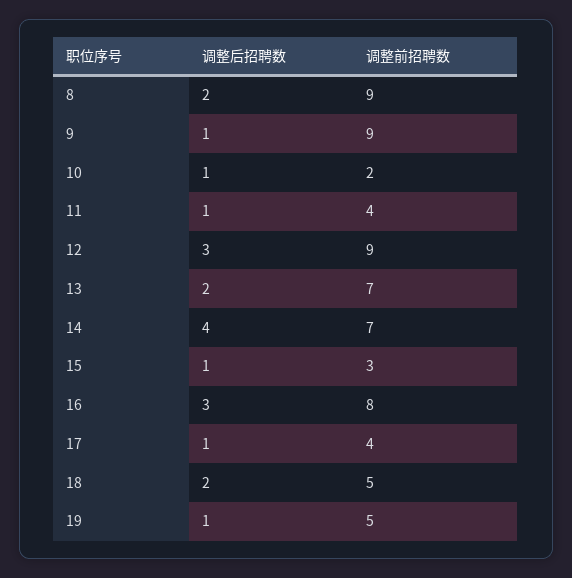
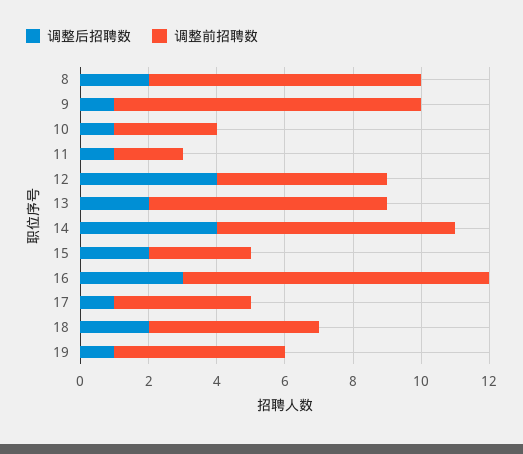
调整前招聘数, 8: 9 -> 8
调整前招聘数, 10: 2 -> 3
调整前招聘数, 11: 4 -> 2
调整后招聘数, 12: 3 -> 4
调整前招聘数, 12: 9 -> 5
调整后招聘数, 15: 1 -> 2
调整前招聘数, 16: 8 -> 9

